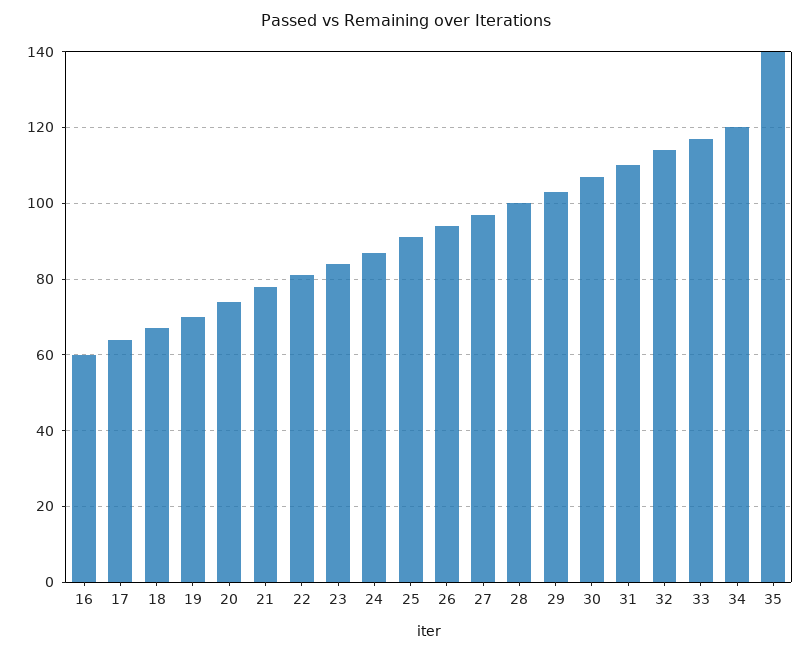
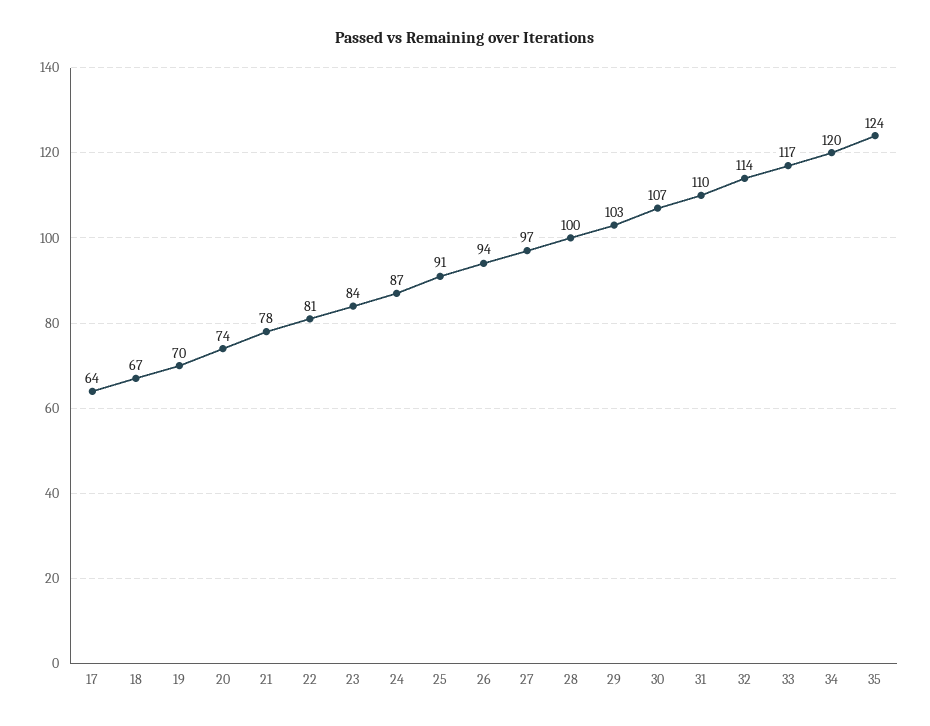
16: 60 -> none
35: 140 -> 124

